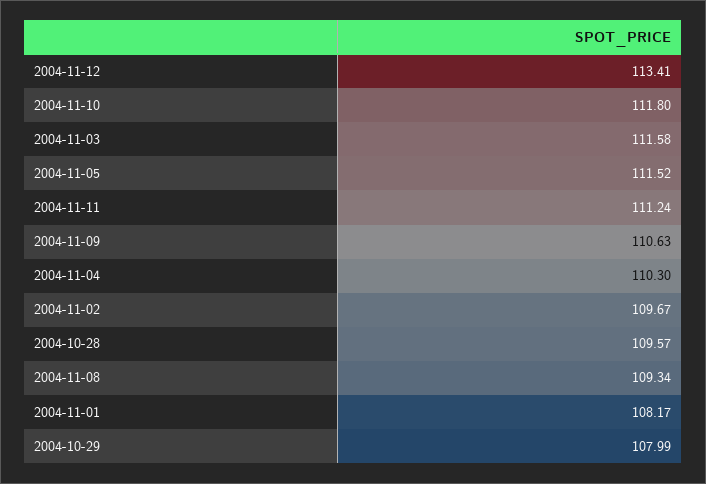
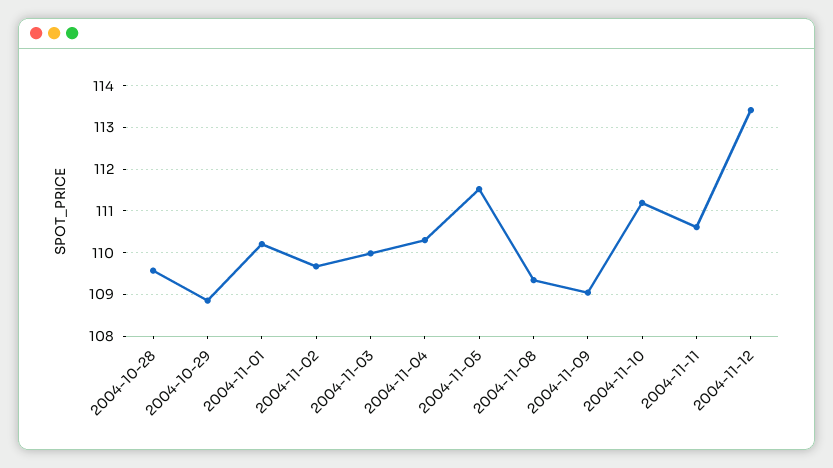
2004-11-10: 111.8 -> 111.2
2004-11-03: 111.58 -> 110
2004-11-11: 111.24 -> 110.6
2004-11-09: 110.63 -> 109
2004-11-01: 108.17 -> 110.2
2004-10-29: 107.99 -> 108.8

